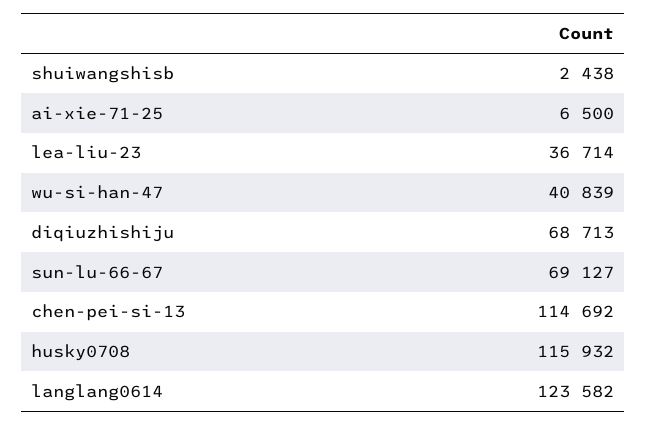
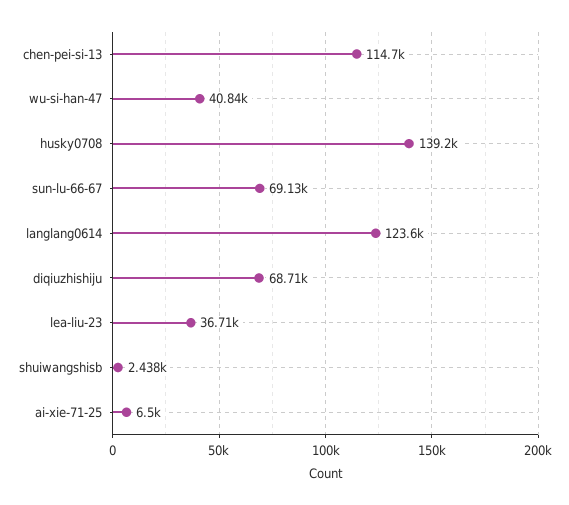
husky0708: 115932 -> 139200

